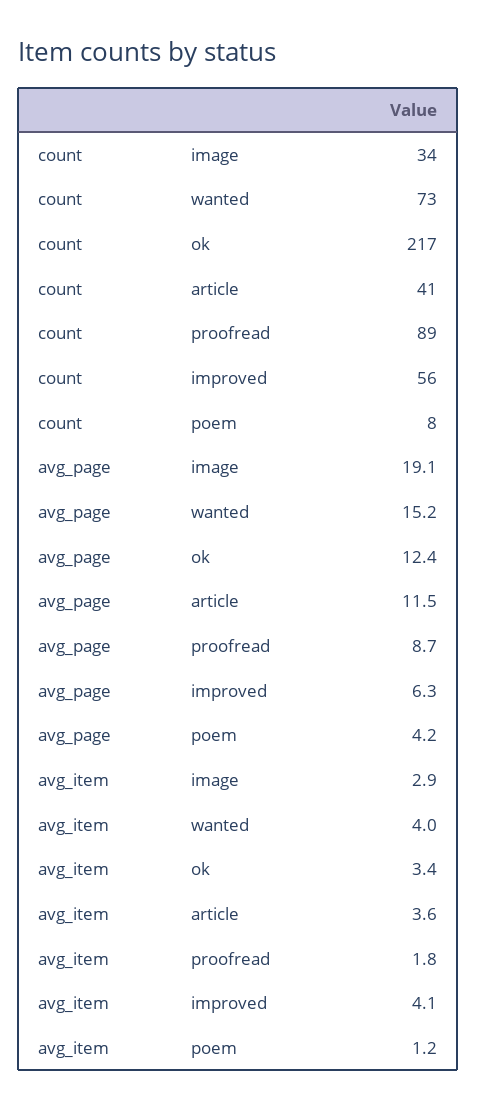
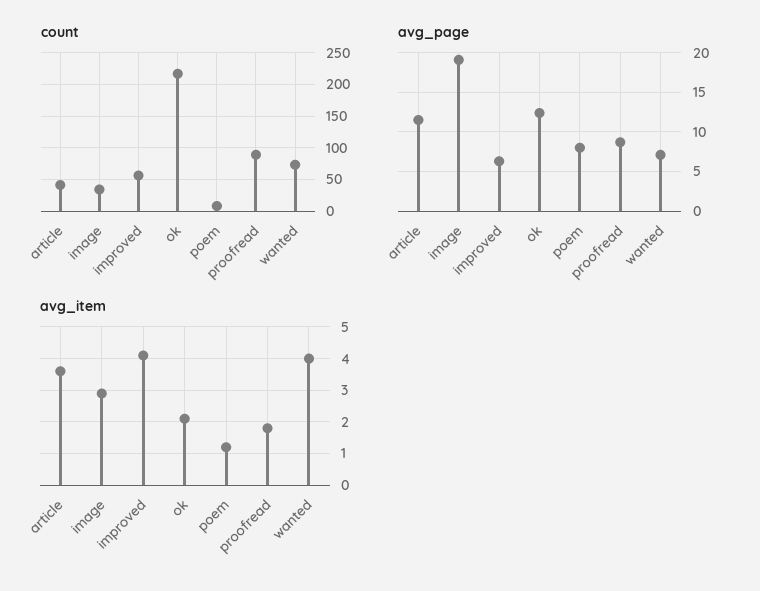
avg_page, wanted: 15.2 -> 7
avg_page, poem: 4.2 -> 8
avg_item, ok: 3.4 -> 2

